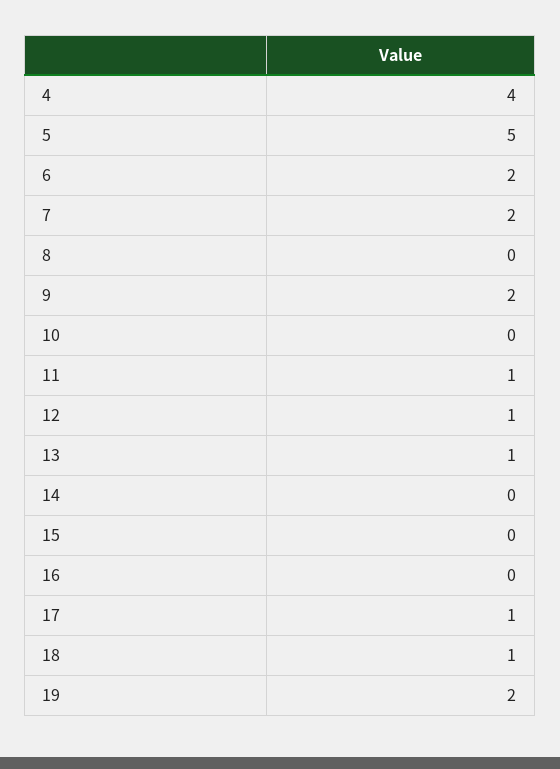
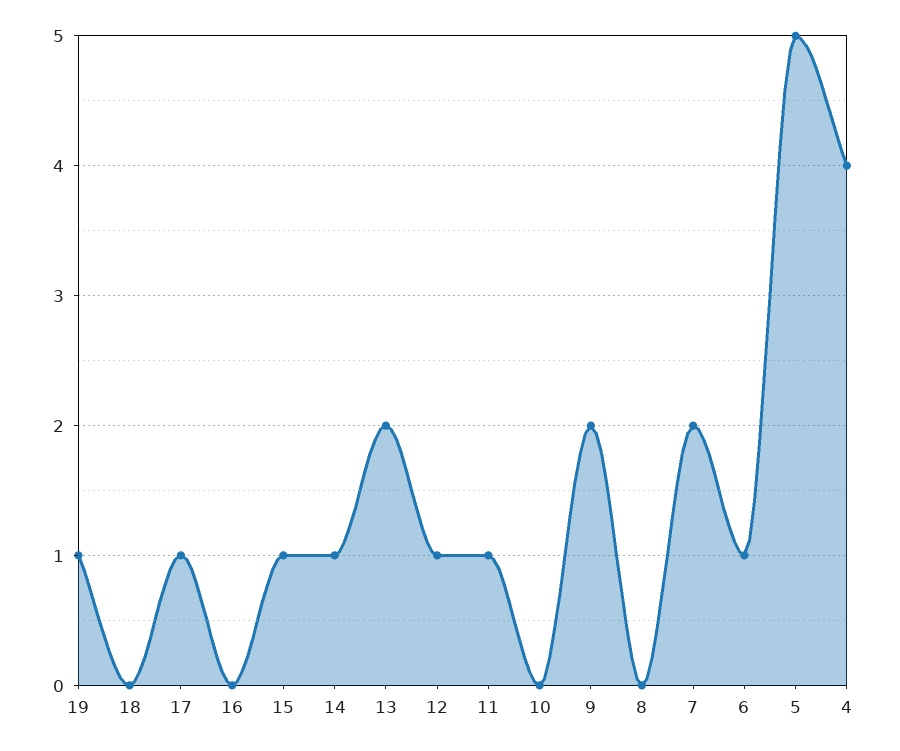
6: 2 -> 1
13: 1 -> 2
14: 0 -> 1
15: 0 -> 1
18: 1 -> 0
19: 2 -> 1

